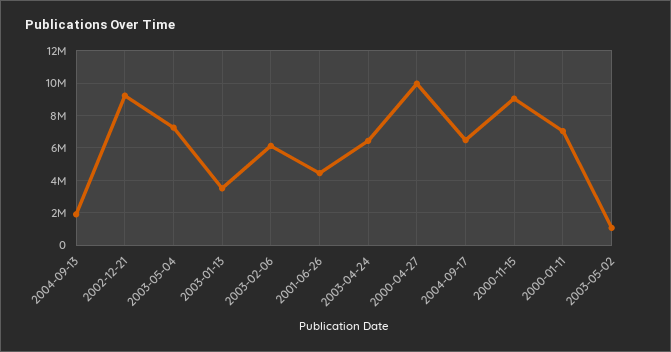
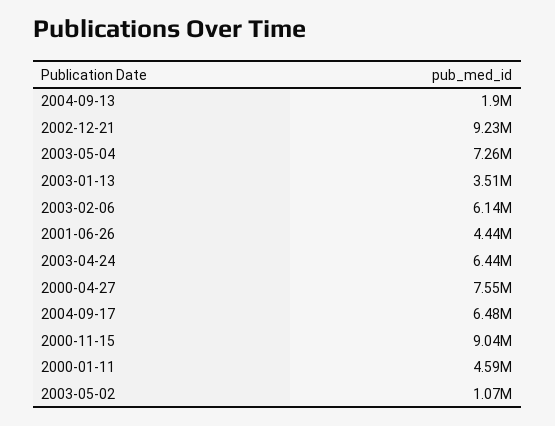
2000-04-27: 10000000 -> 7550000
2000-01-11: 7000000 -> 4590000

